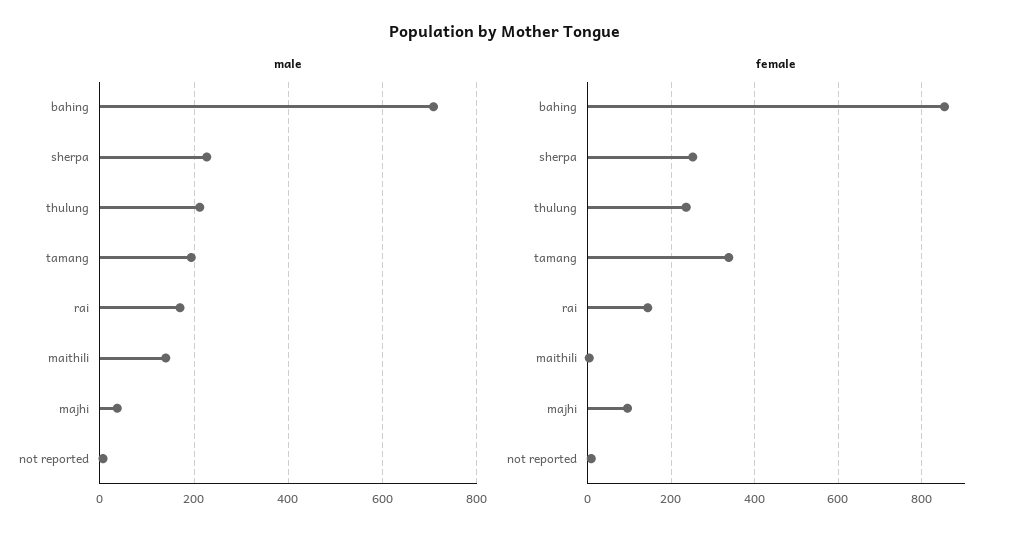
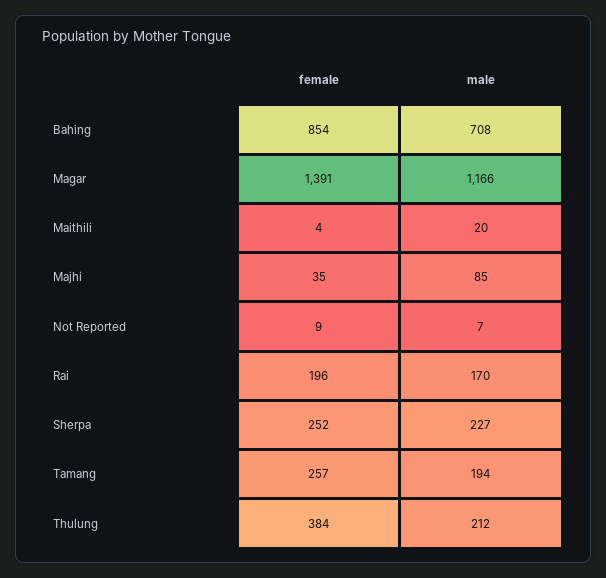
male, maithili: 140 -> 20
male, majhi: 40 -> 85
female, thulung: 240 -> 384
female, tamang: 340 -> 257
female, rai: 140 -> 196
female, majhi: 100 -> 35
female, Magar: none -> 1391
male, Magar: none -> 1166

